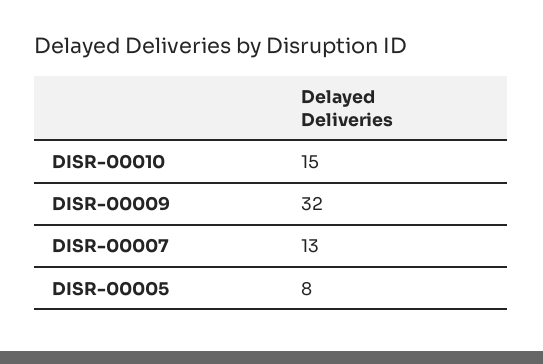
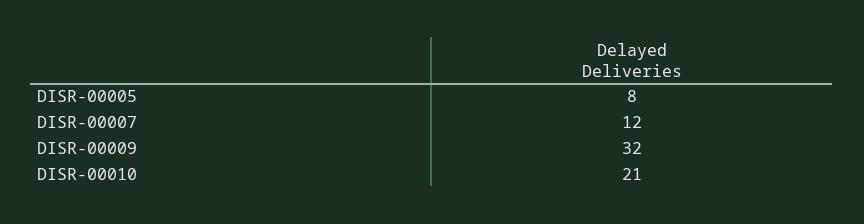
DISR-00010: 15 -> 21
DISR-00007: 13 -> 12

